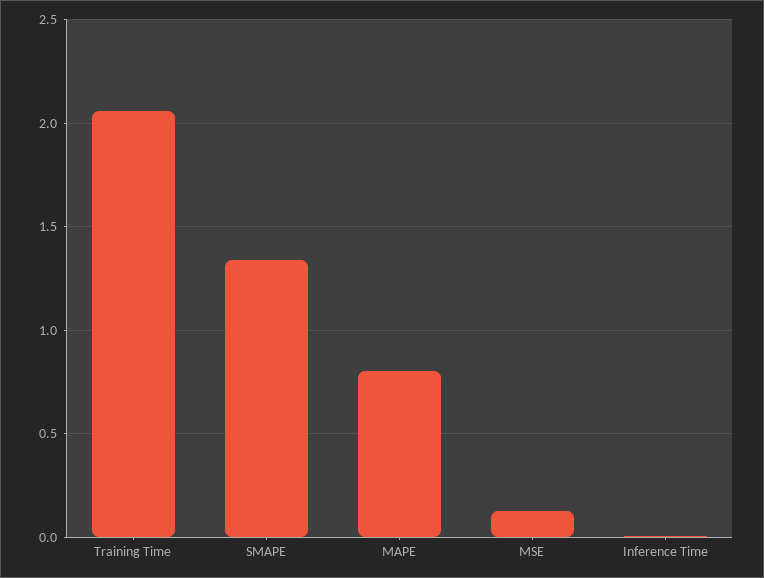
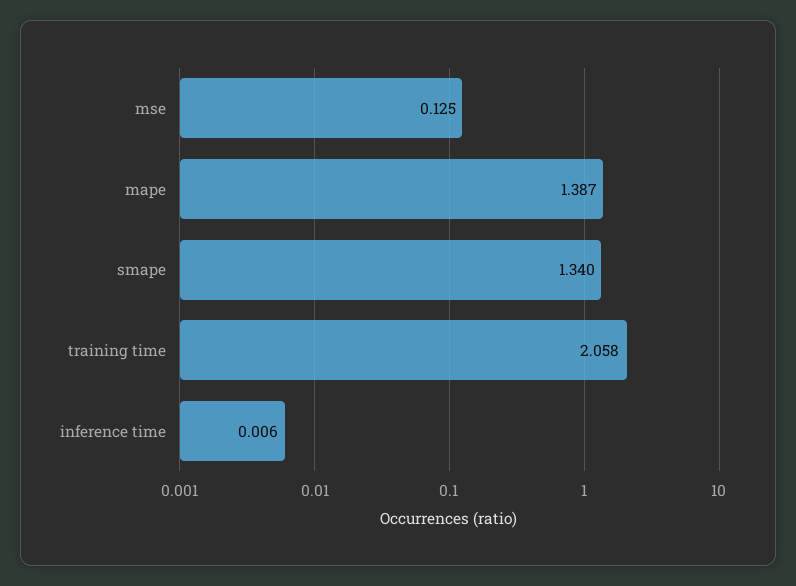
MAPE: 0.8 -> 1.387

